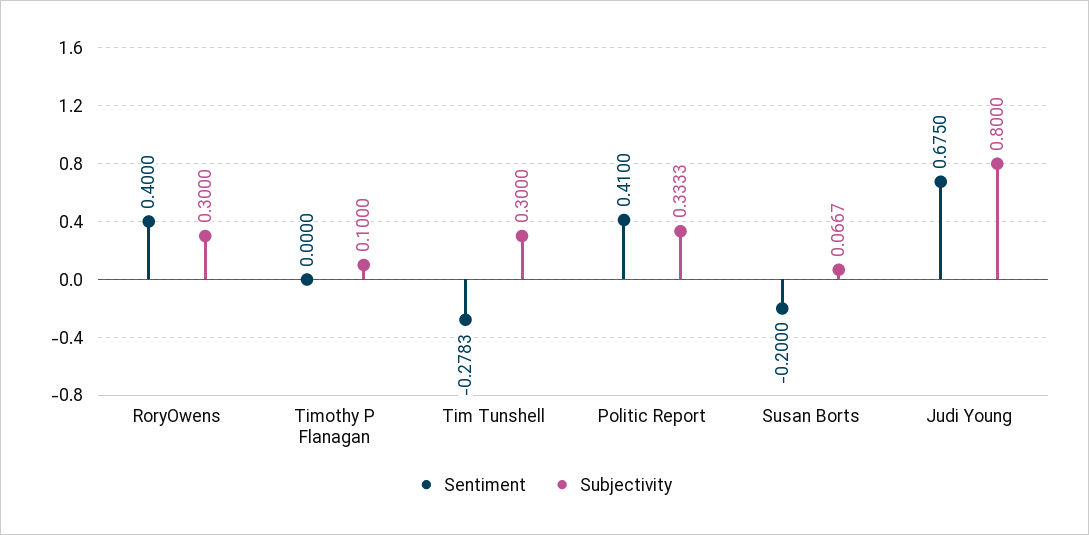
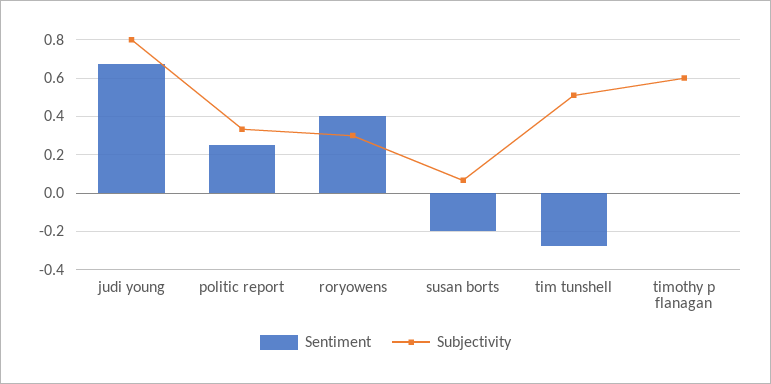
Subjectivity, Timothy P Flanagan: 0.1 -> 0.6
Subjectivity, Tim Tunshell: 0.3 -> 0.5
Sentiment, Politic Report: 0.41 -> 0.25

